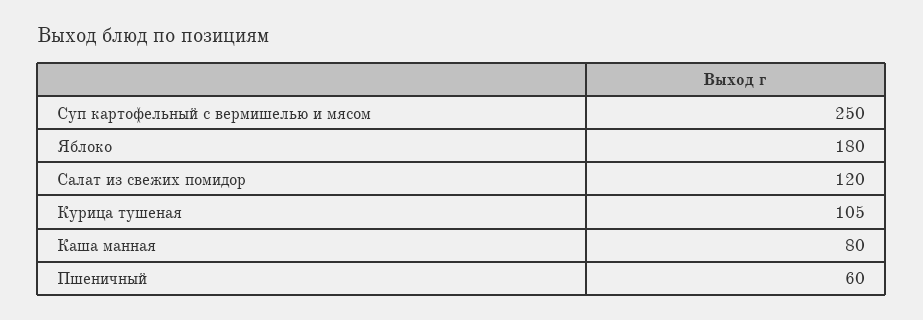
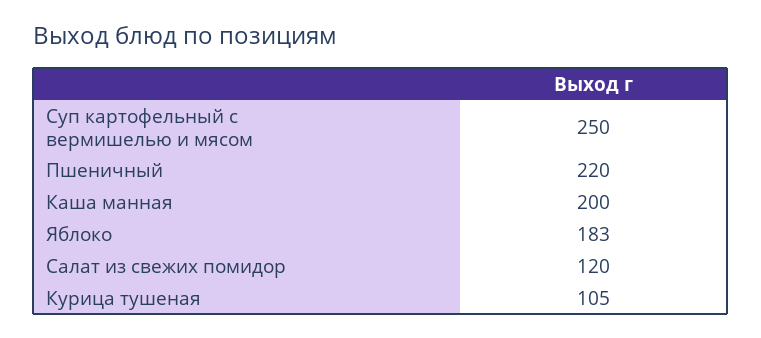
Яблоко: 180 -> 183
Каша манная: 80 -> 200
Пшеничный: 60 -> 220

